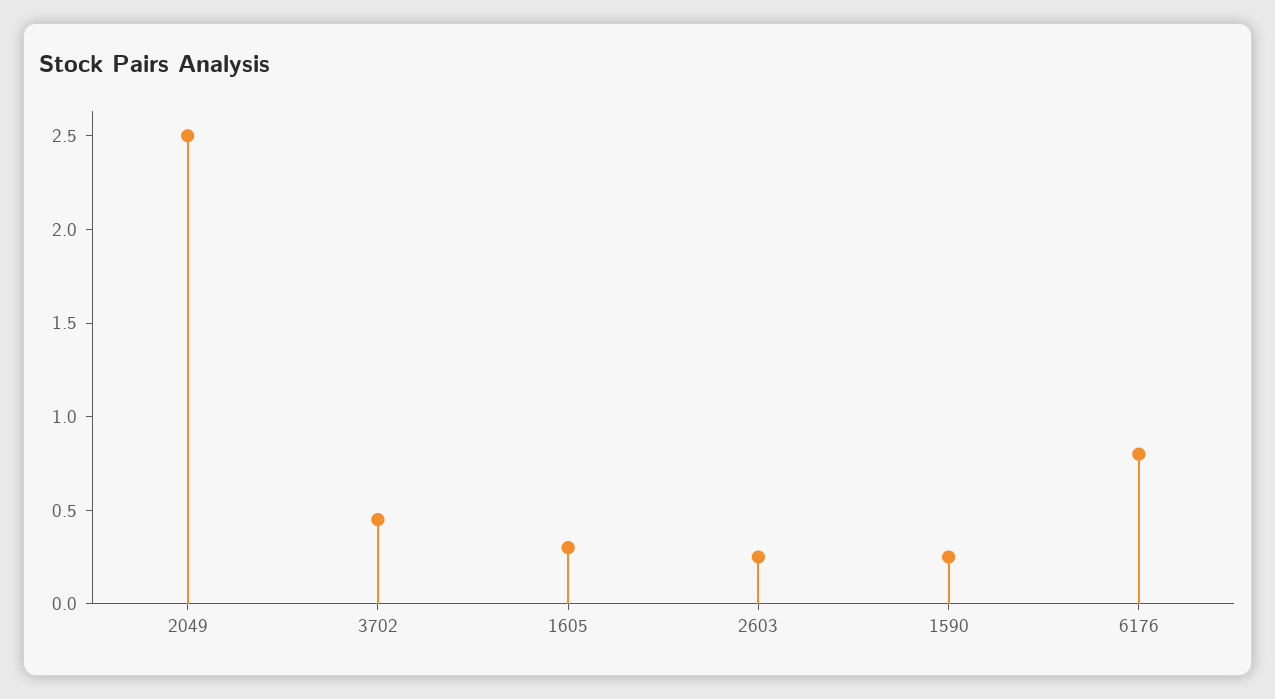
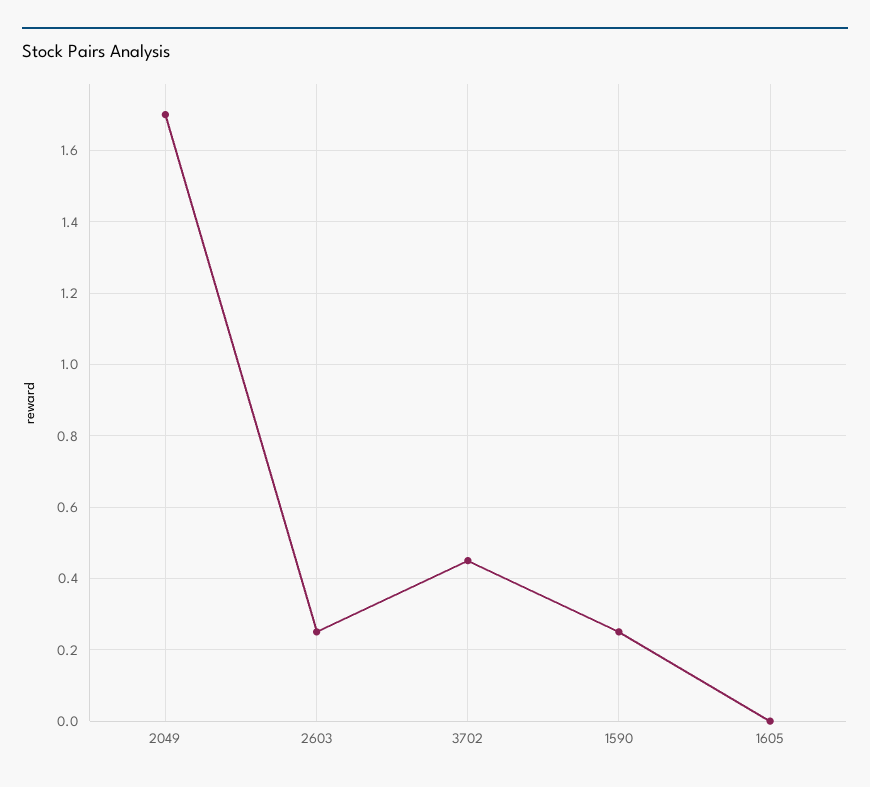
2049: 2.5 -> 1.7
1605: 0.3 -> 0
6176: 0.8 -> none

